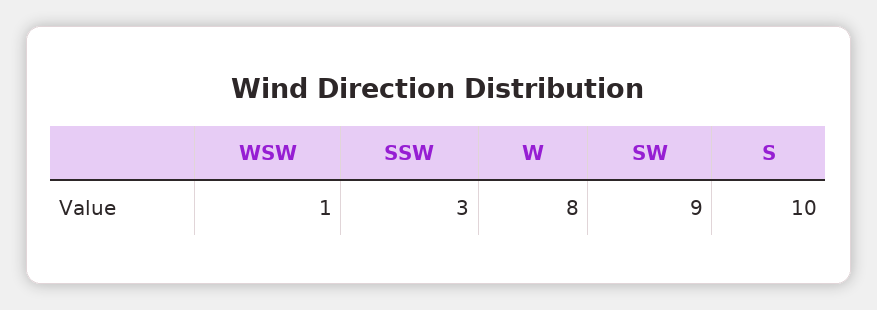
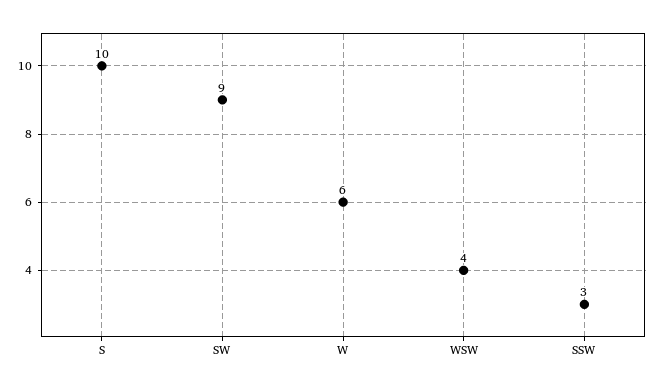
WSW: 1 -> 4
W: 8 -> 6

